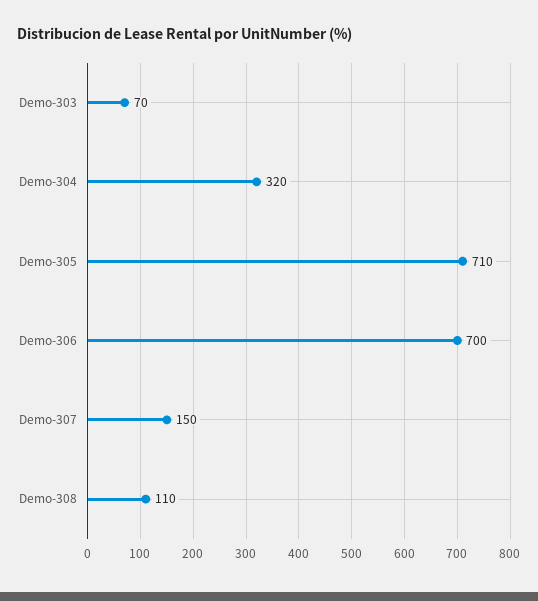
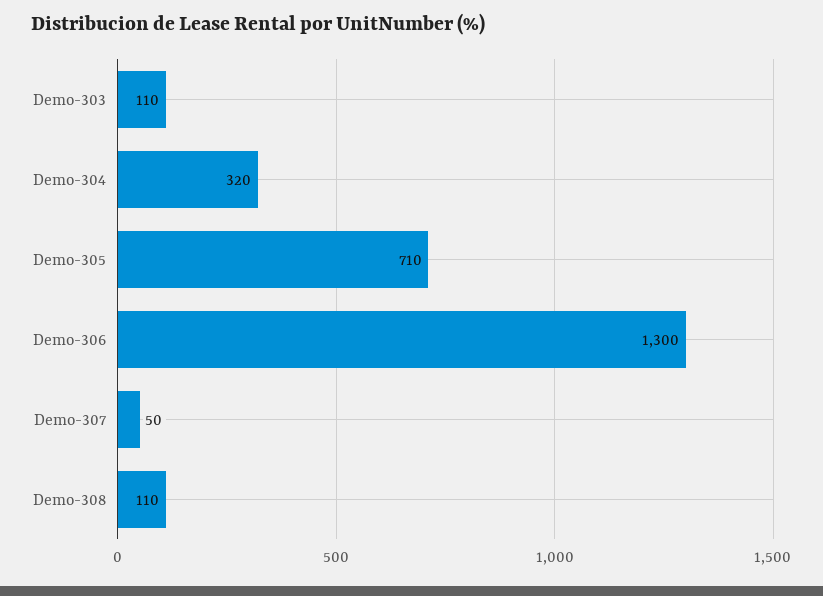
Demo-303: 70 -> 110
Demo-306: 700 -> 1300
Demo-307: 150 -> 50

